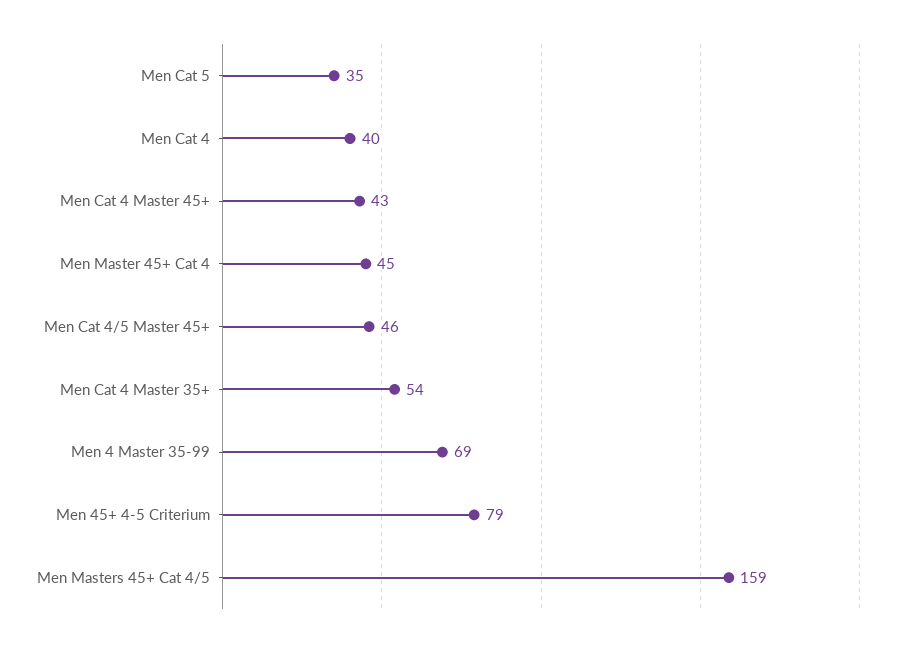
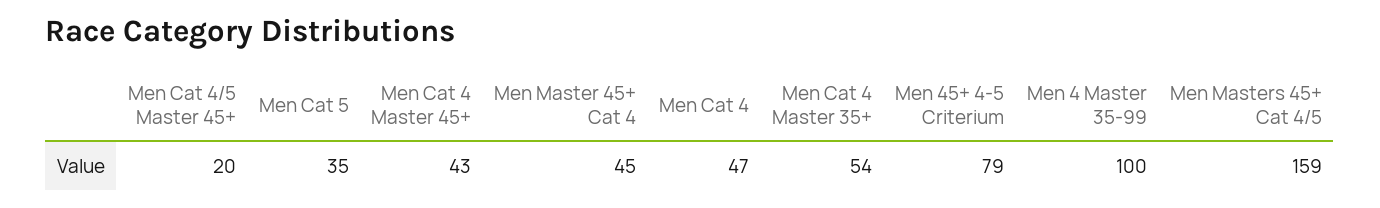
Men Cat 4: 40 -> 47
Men Cat 4/5 Master 45+: 46 -> 20
Men 4 Master 35-99: 69 -> 100

